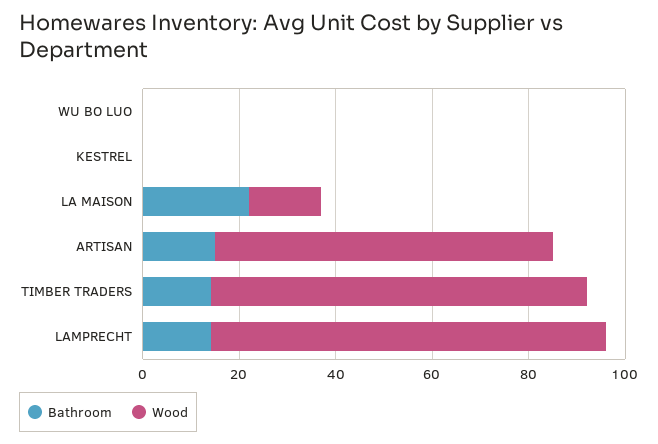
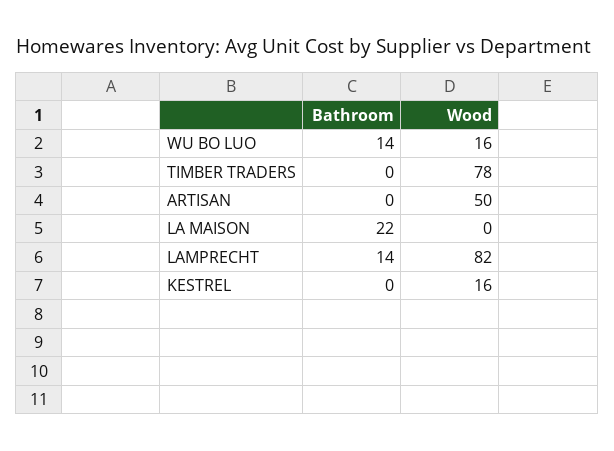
Bathroom, WU BO LUO: 0 -> 14
Wood, WU BO LUO: 0 -> 16
Wood, KESTREL: 0 -> 16
Wood, LA MAISON: 15 -> 0
Bathroom, ARTISAN: 15 -> 0
Wood, ARTISAN: 70 -> 50
Bathroom, TIMBER TRADERS: 15 -> 0

